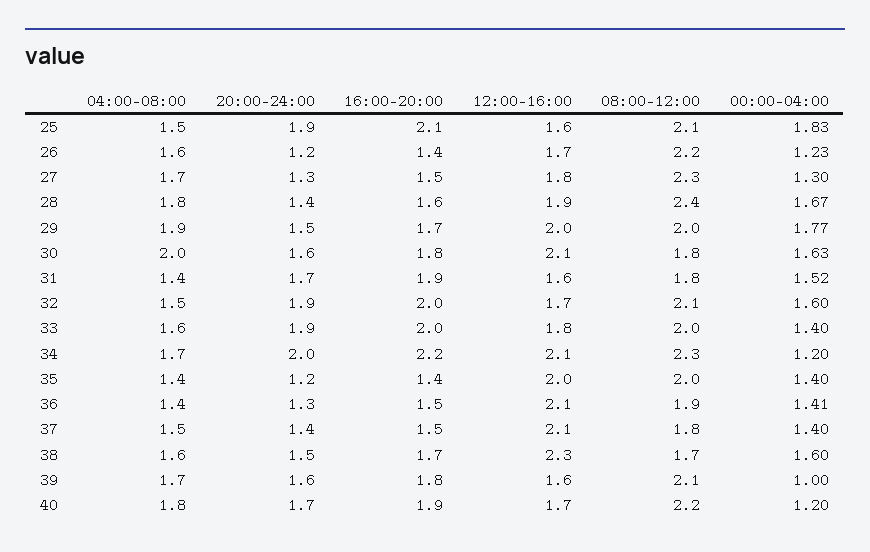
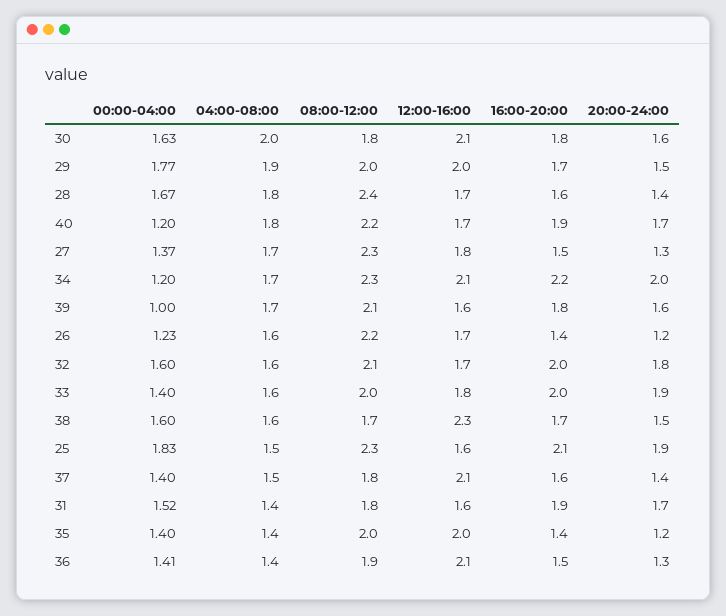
08:00-12:00, 25: 2.1 -> 2.3
00:00-04:00, 27: 1.3 -> 1.37
12:00-16:00, 28: 1.9 -> 1.7
04:00-08:00, 32: 1.5 -> 1.6
20:00-24:00, 32: 1.9 -> 1.8
16:00-20:00, 37: 1.5 -> 1.6

